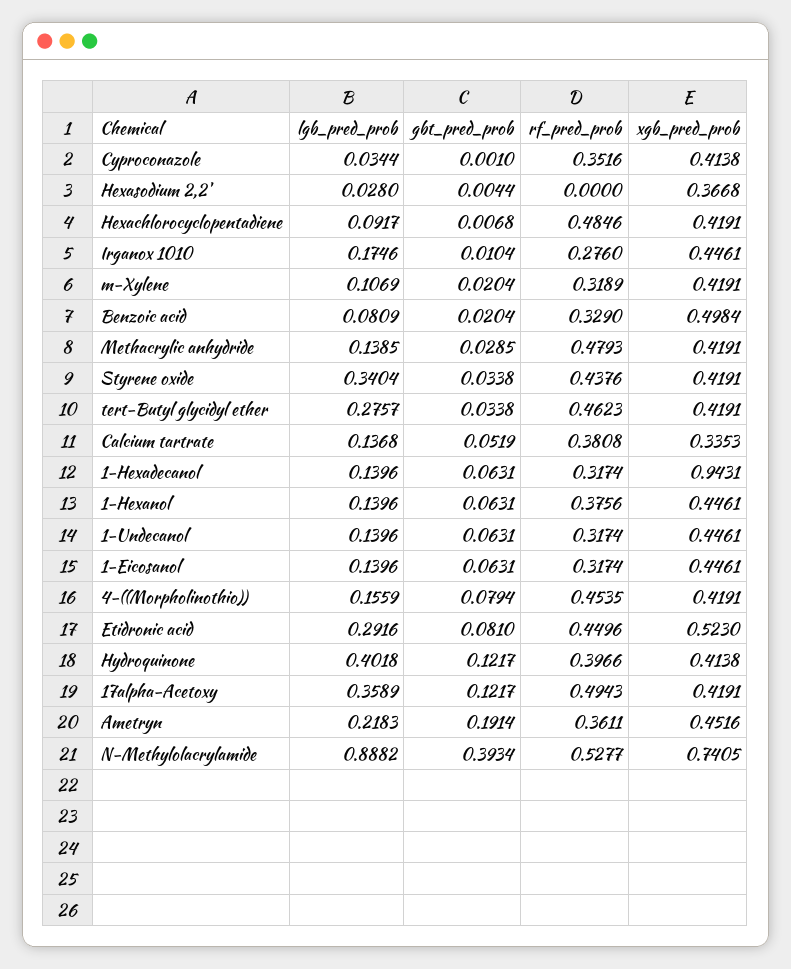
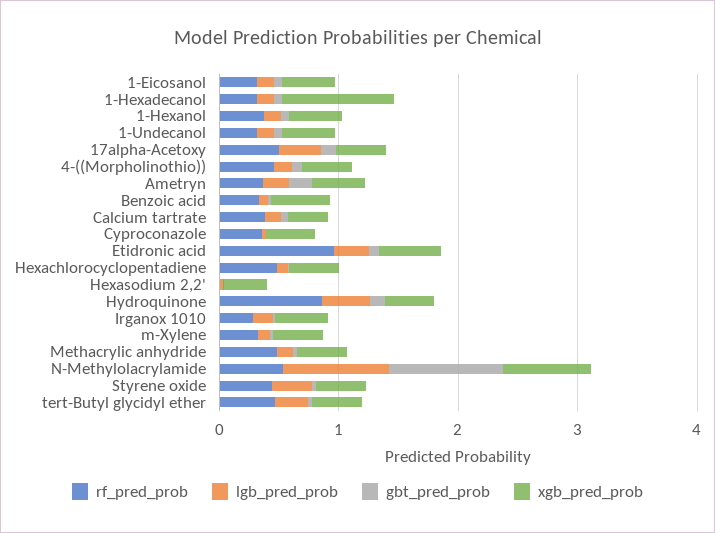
rf_pred_prob, Etidronic acid: 0.4496 -> 1
rf_pred_prob, Hydroquinone: 0.3966 -> 0.8
gbt_pred_prob, N-Methylolacrylamide: 0.3934 -> 1

